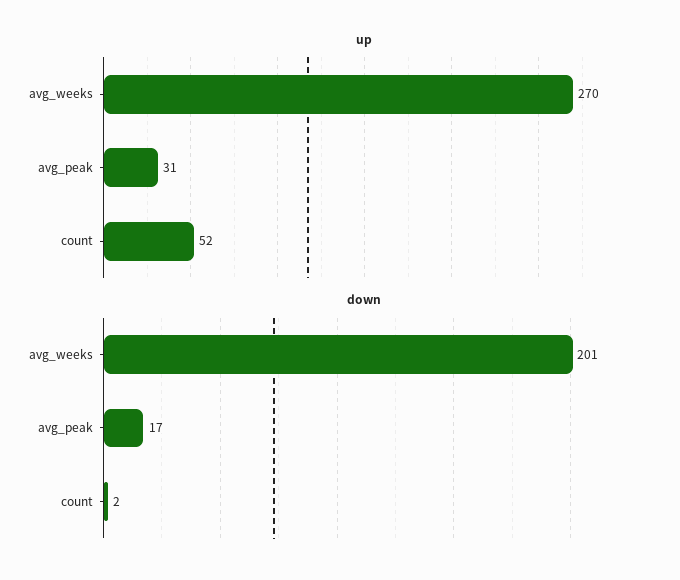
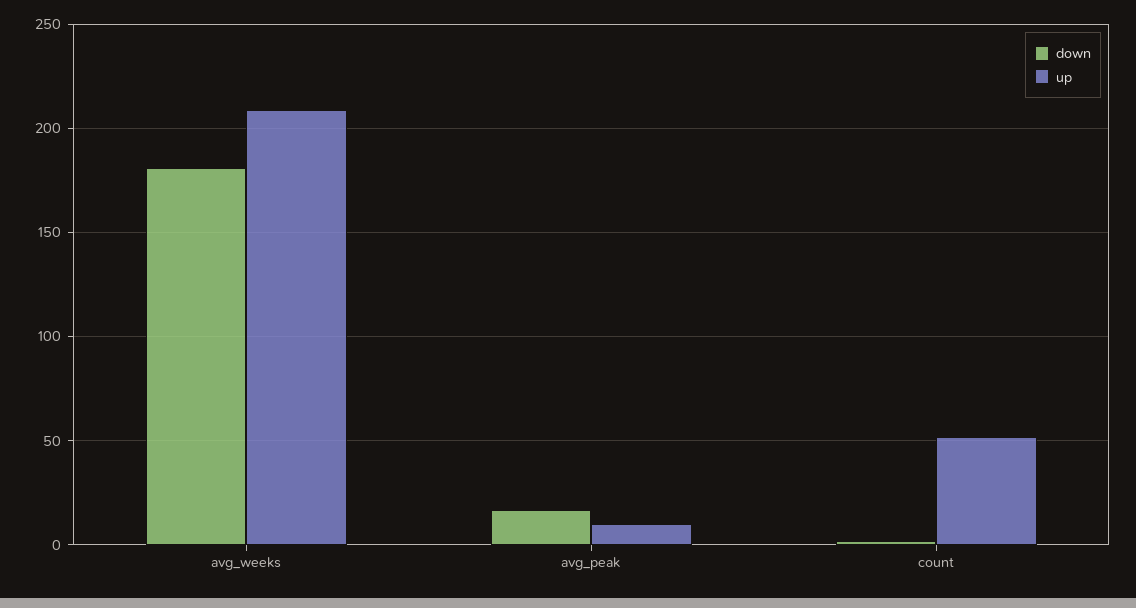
up, avg_weeks: 270 -> 210
up, avg_peak: 31 -> 10
down, avg_weeks: 201 -> 180

